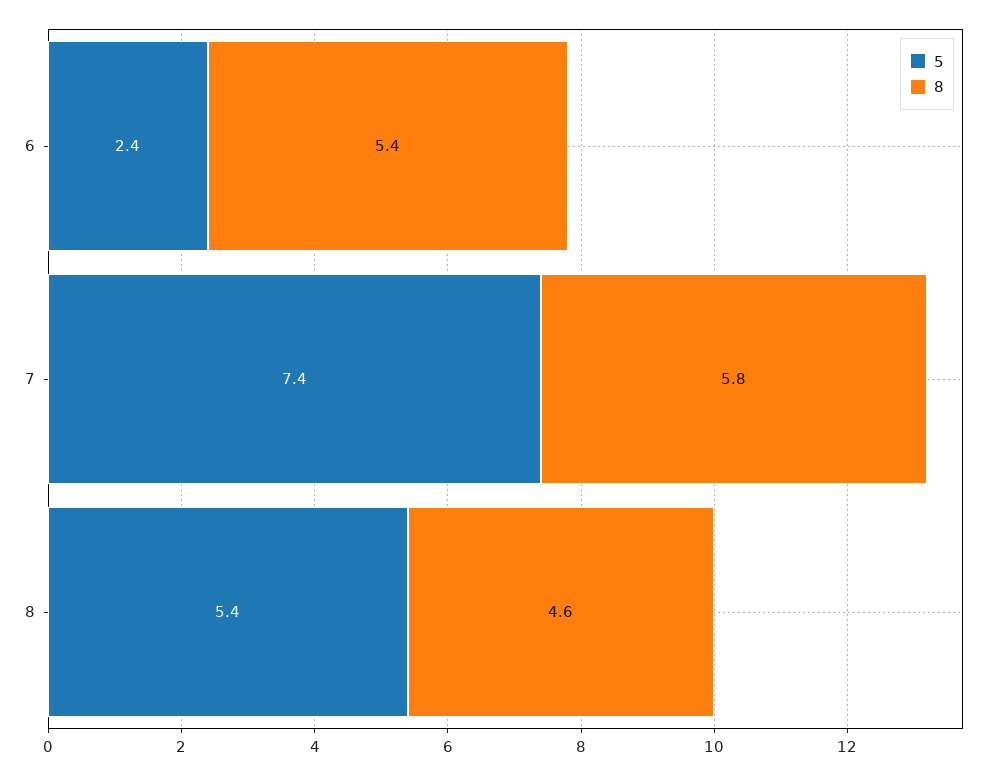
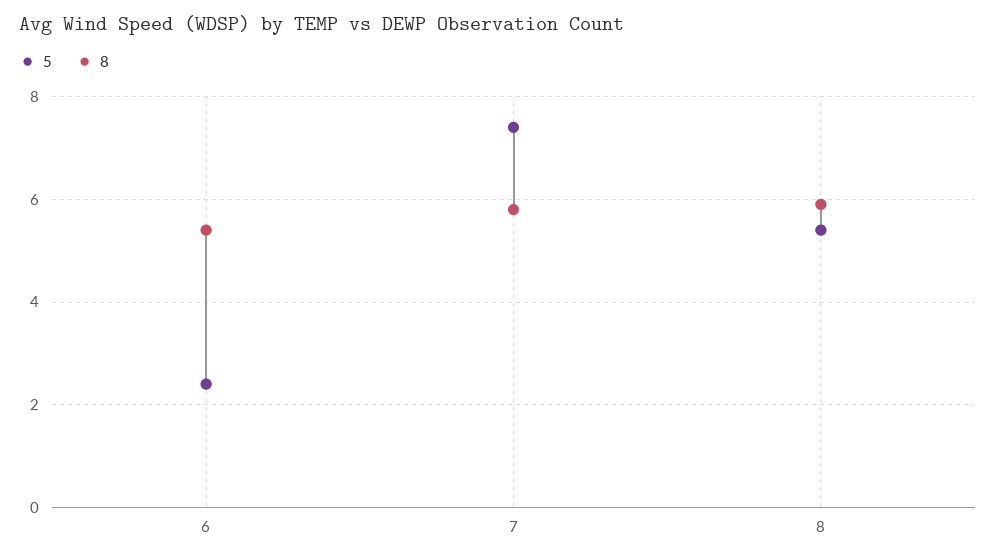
8, 8: 4.6 -> 6

